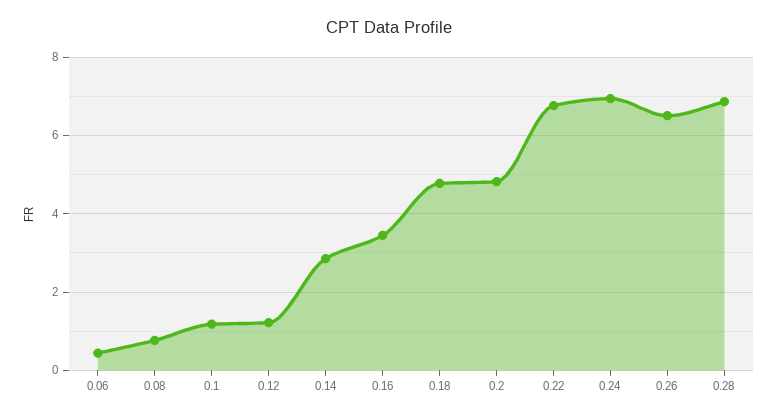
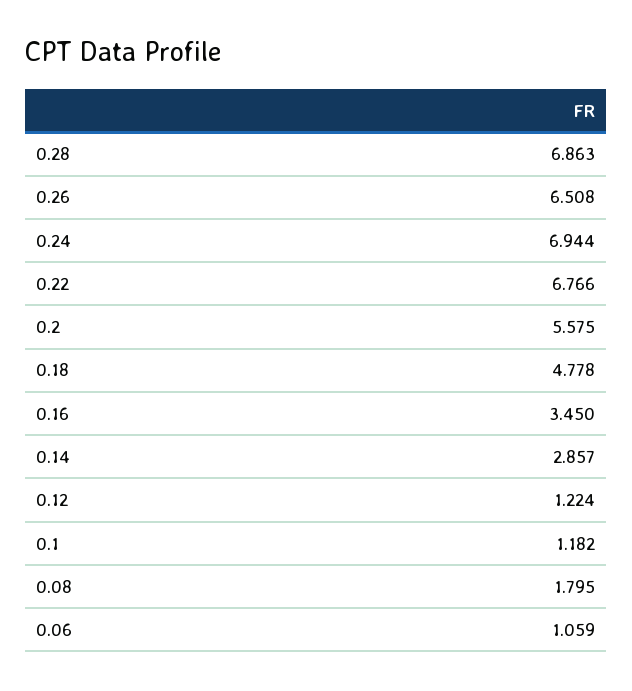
0.06: 0.4 -> 1.059
0.08: 0.8 -> 1.795
0.2: 4.8 -> 5.575

